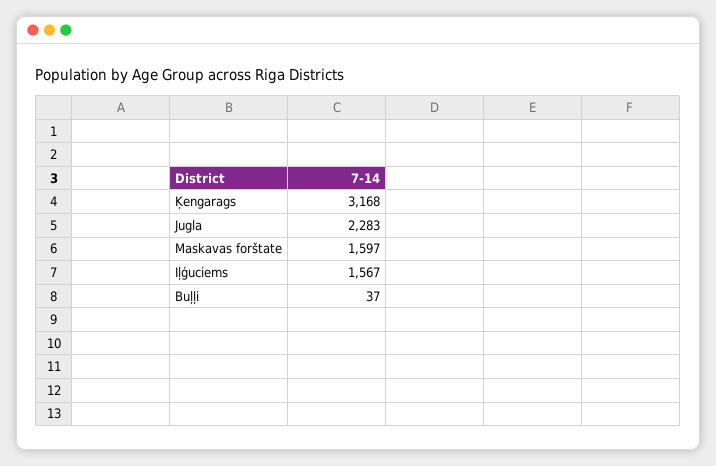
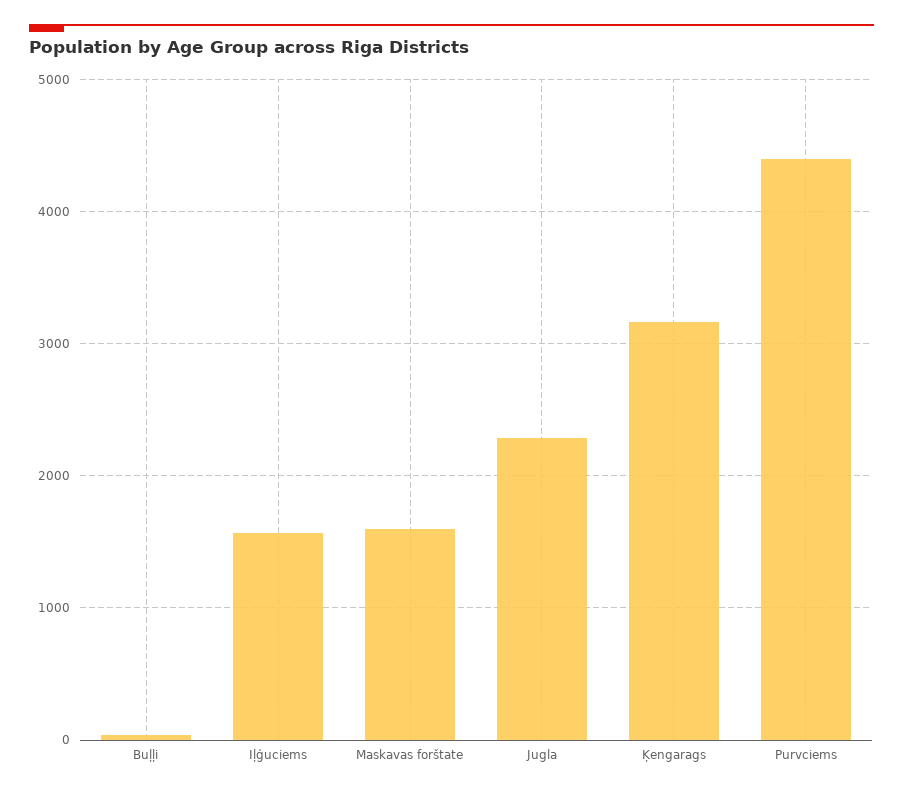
Purvciems: none -> 4400

